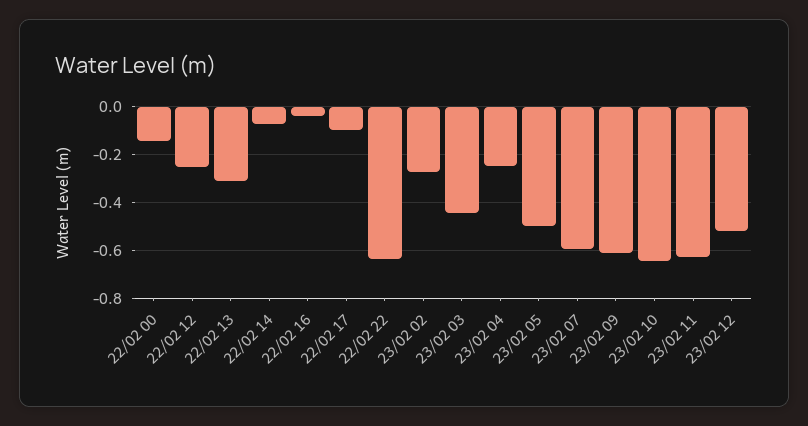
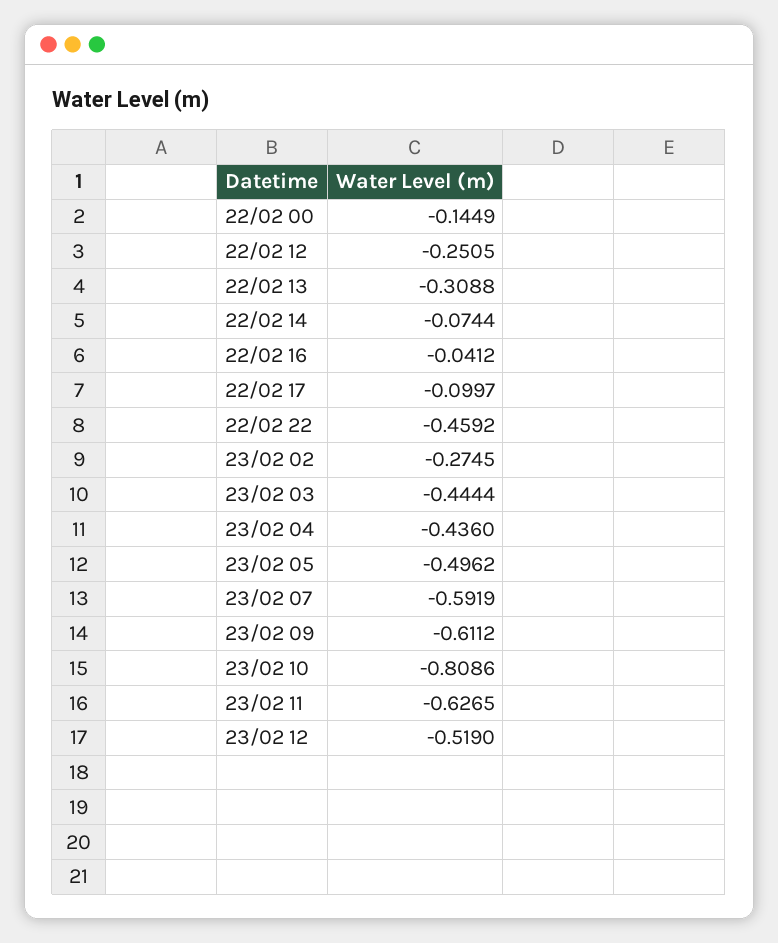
22/02 22: -0.65 -> -0.4592
23/02 04: -0.25 -> -0.436
23/02 10: -0.65 -> -0.8086

